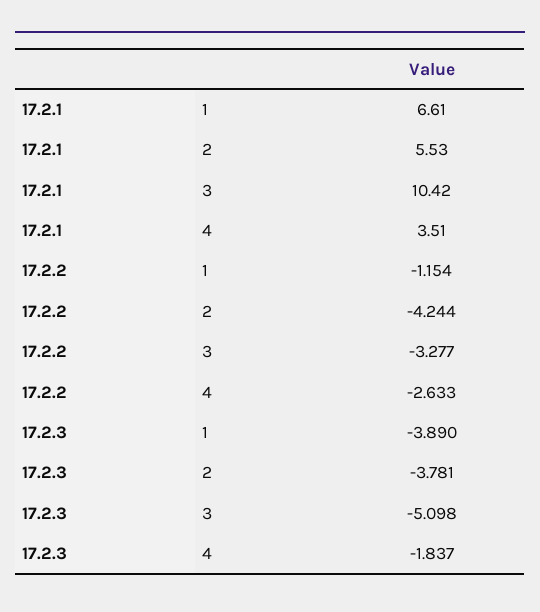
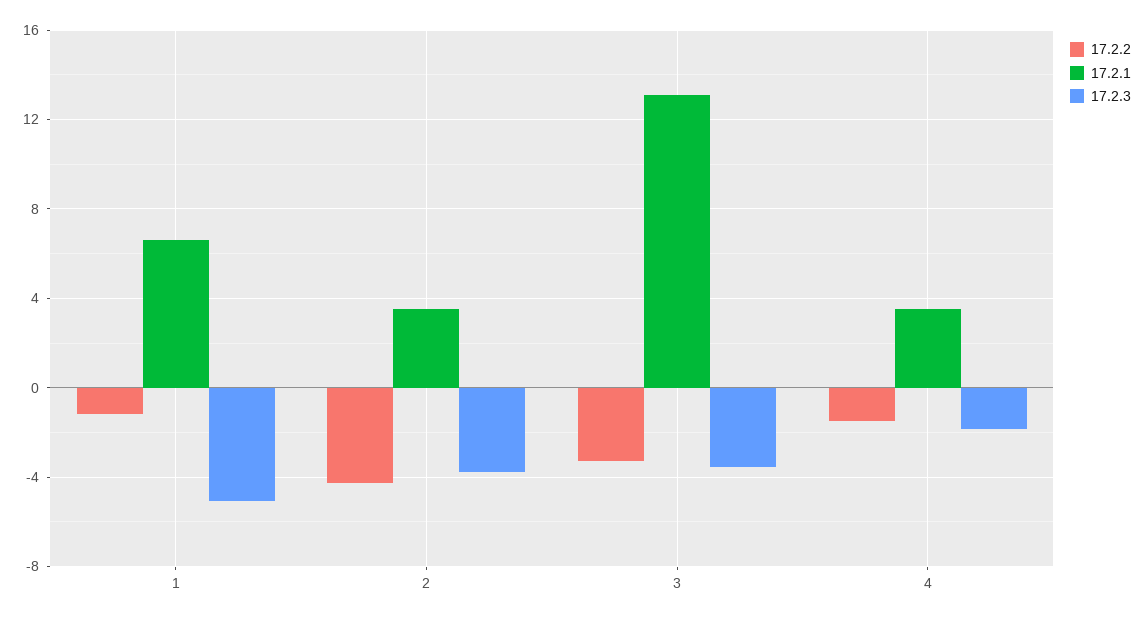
17.2.1, 2: 5.53 -> 3.5
17.2.1, 3: 10.42 -> 13
17.2.2, 4: -2.633 -> -1.5
17.2.3, 1: -3.89 -> -5
17.2.3, 3: -5.098 -> -3.5

